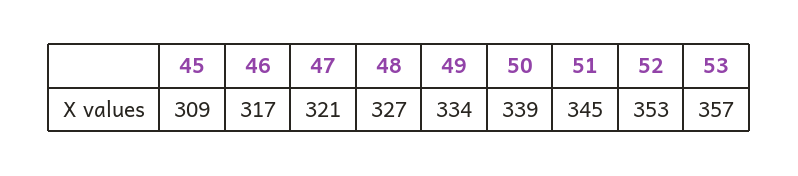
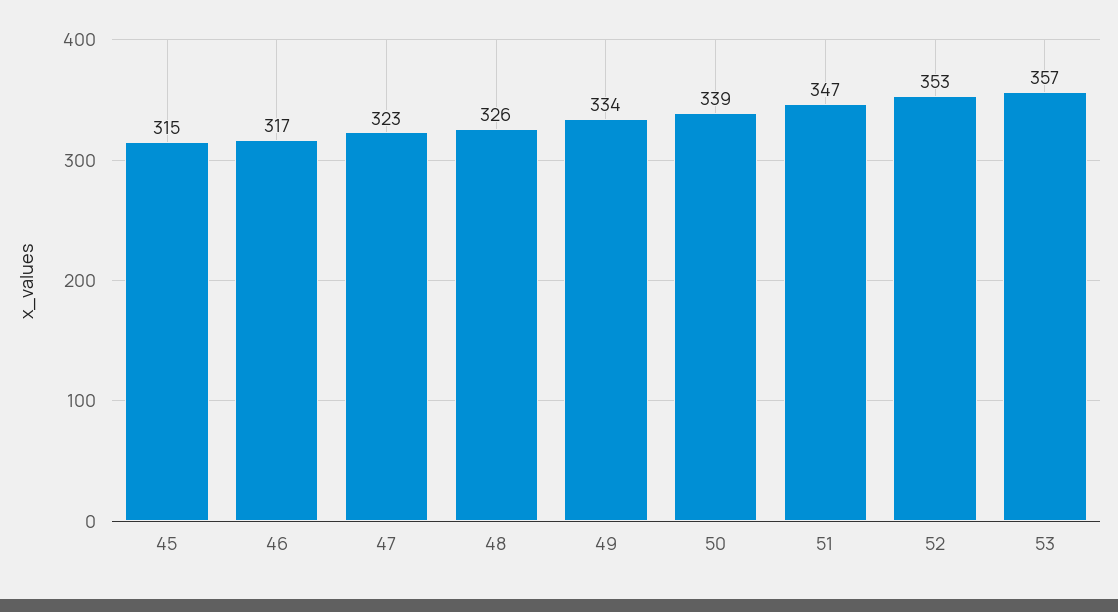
45: 309 -> 315
47: 321 -> 323
48: 327 -> 326
51: 345 -> 347

